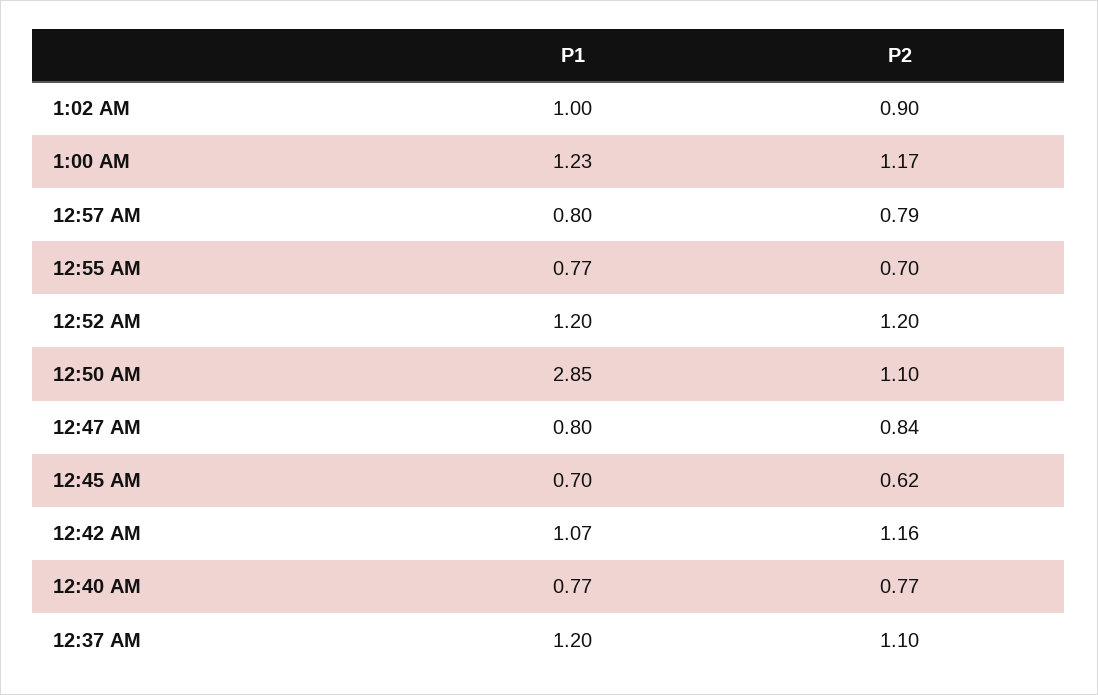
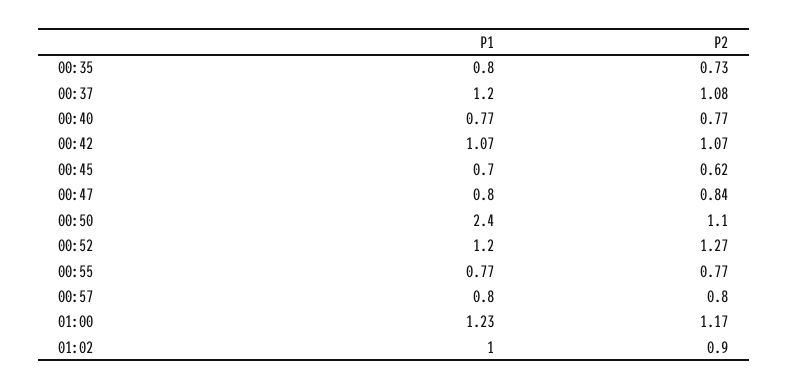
P2, 12:57 AM: 0.79 -> 0.8
P2, 12:55 AM: 0.7 -> 0.77
P2, 12:52 AM: 1.2 -> 1.27
P1, 12:50 AM: 2.85 -> 2.4
P2, 12:42 AM: 1.16 -> 1.07
P2, 12:37 AM: 1.1 -> 1.08
P1, 00:35: none -> 0.8
P2, 00:35: none -> 0.73

